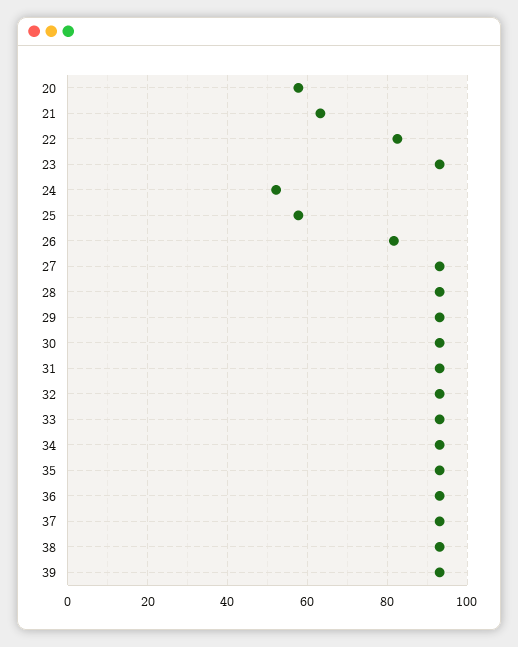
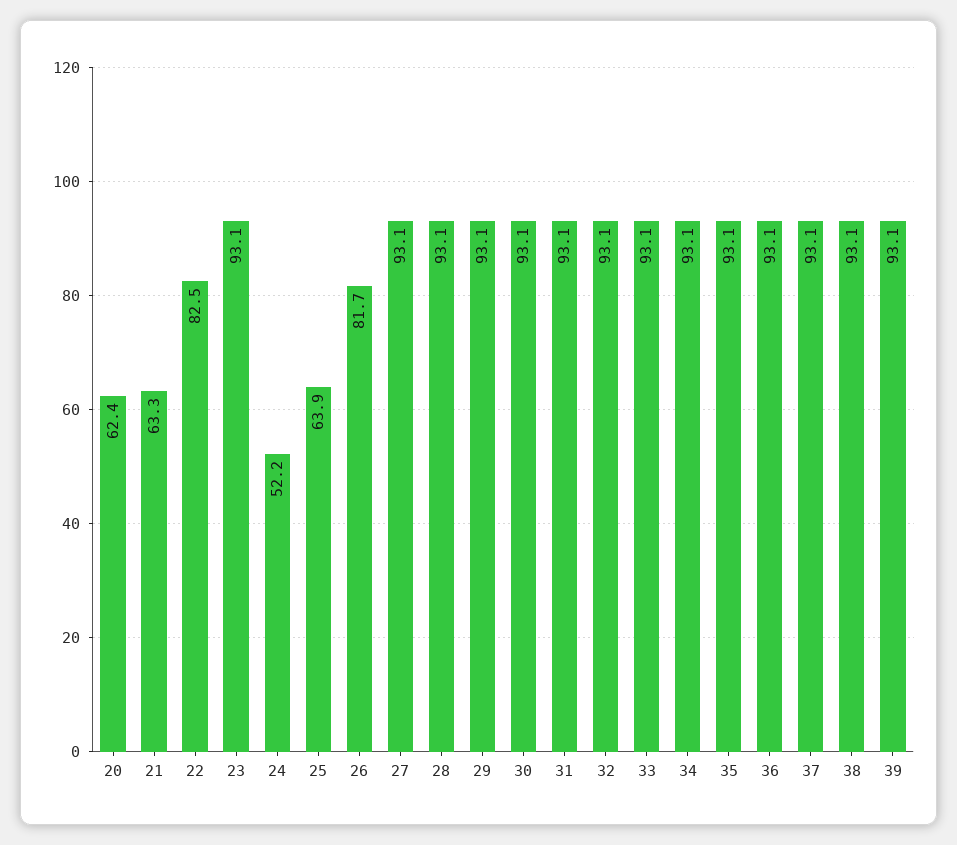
20: 58 -> 62.4
25: 58 -> 63.9

